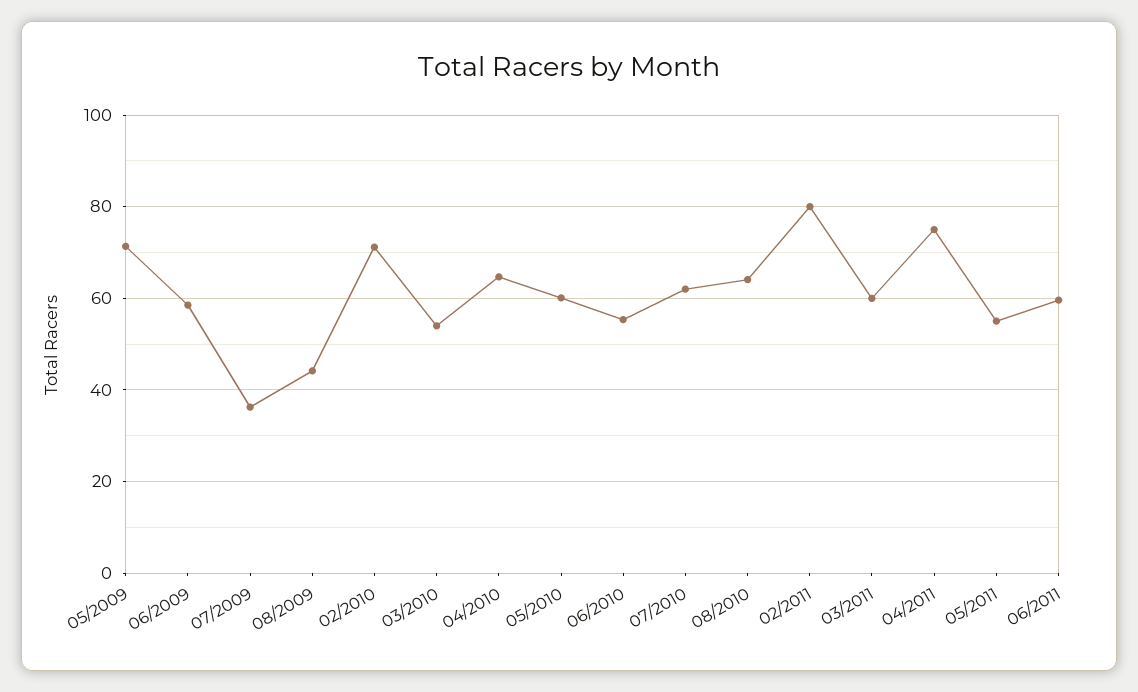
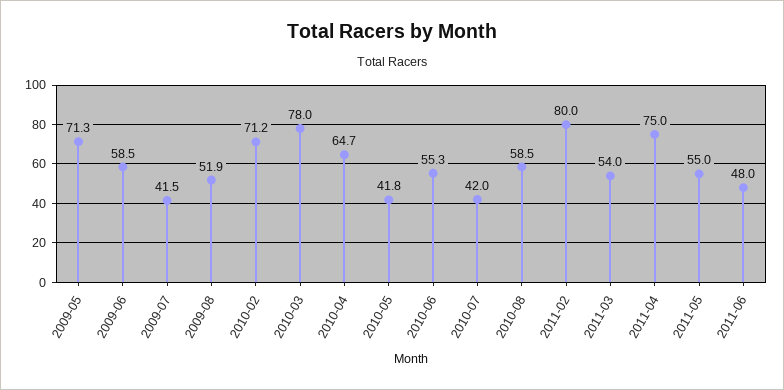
07/2009: 36 -> 41.5
08/2009: 44 -> 51.9
03/2010: 54 -> 78
05/2010: 60 -> 41.8
07/2010: 62 -> 42
08/2010: 64 -> 58.5
03/2011: 60 -> 54
06/2011: 60 -> 48

